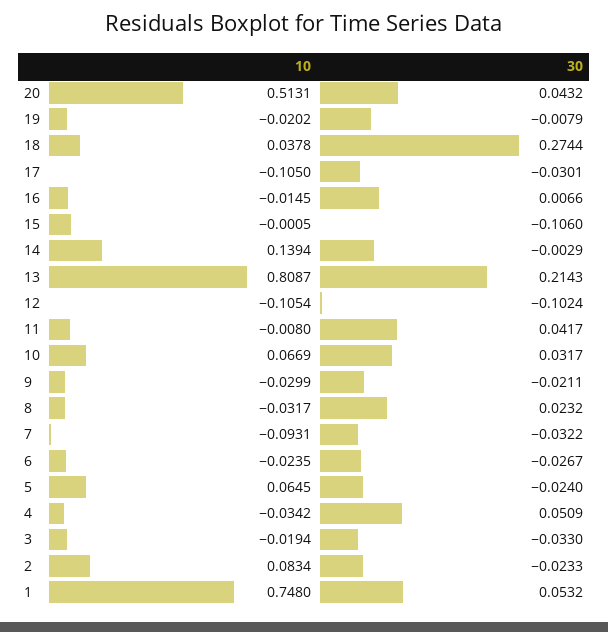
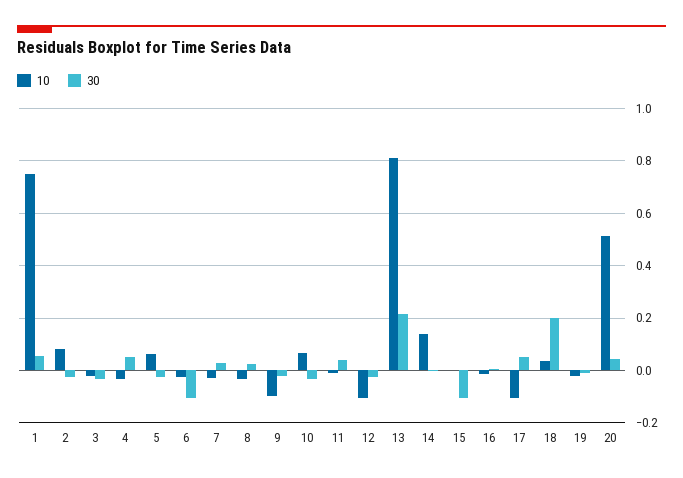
30, 18: 0.2744 -> 0.2
30, 17: -0.0301 -> 0.05
30, 12: -0.1024 -> -0.025
30, 10: 0.0317 -> -0.025
10, 9: -0.0299 -> -0.1
10, 7: -0.0931 -> -0.025
30, 7: -0.0322 -> 0.025
30, 6: -0.0267 -> -0.1

